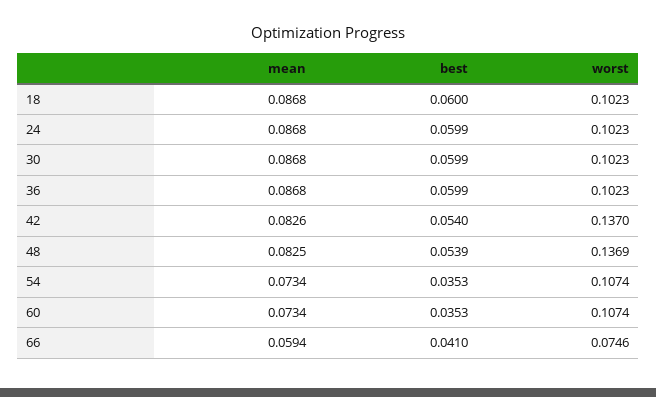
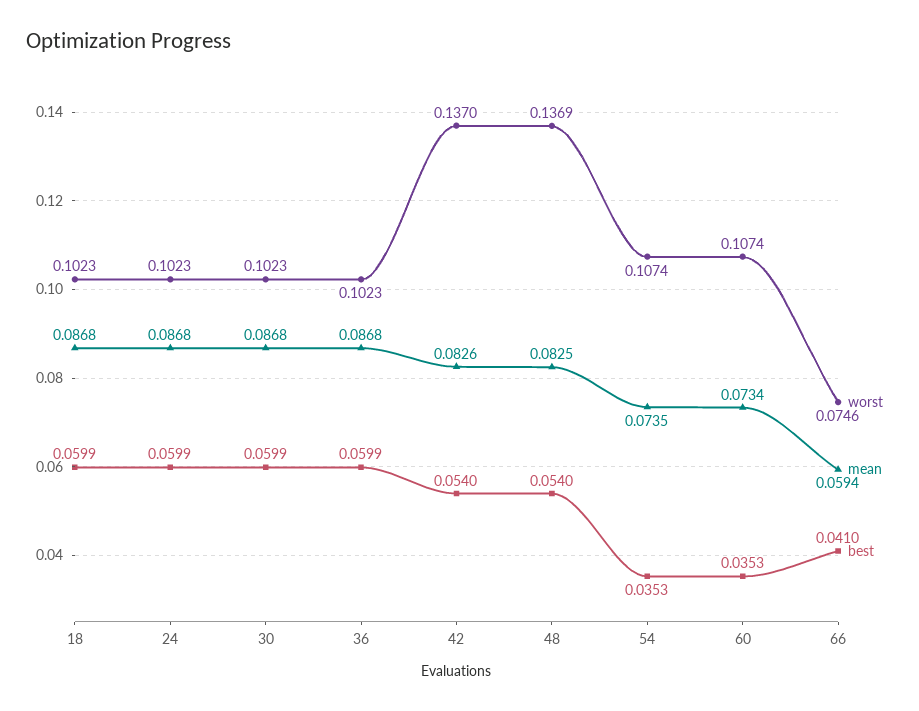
best, 18: 0.06 -> 0.0599
best, 48: 0.0539 -> 0.054
mean, 54: 0.0734 -> 0.0735

